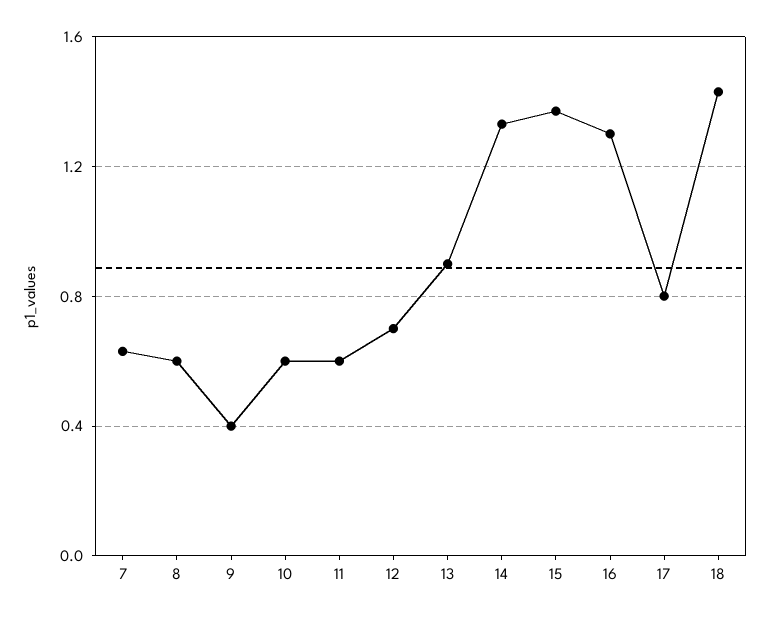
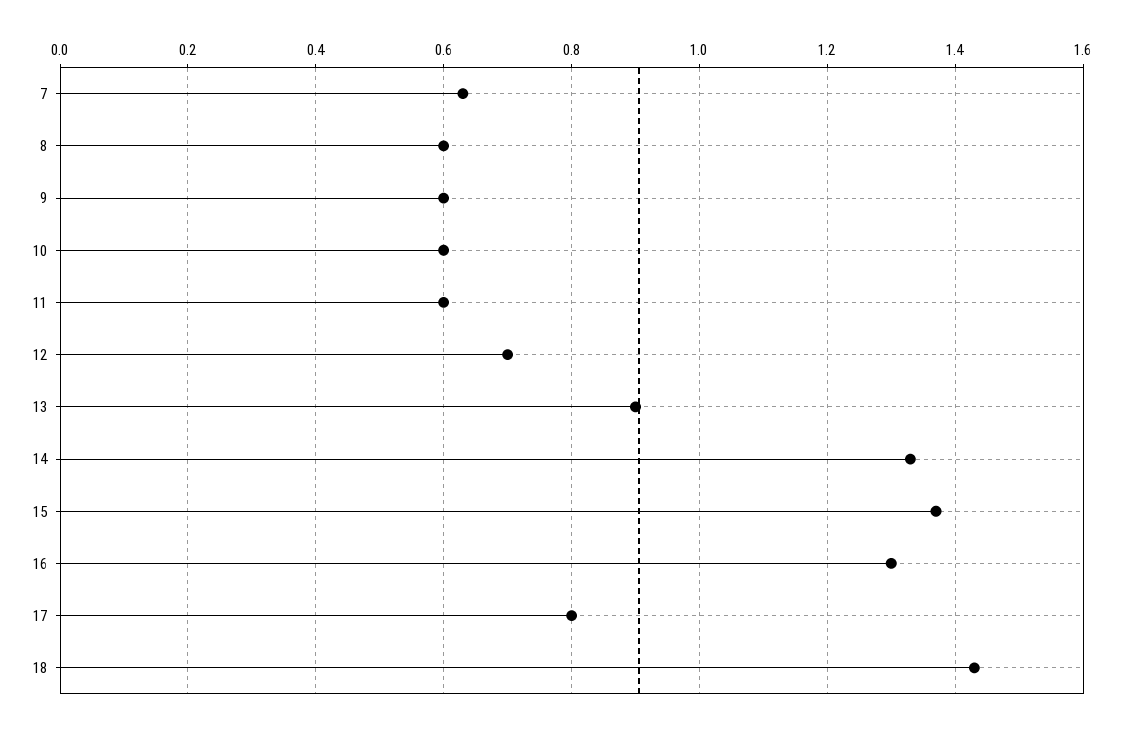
9: 0.4 -> 0.6

